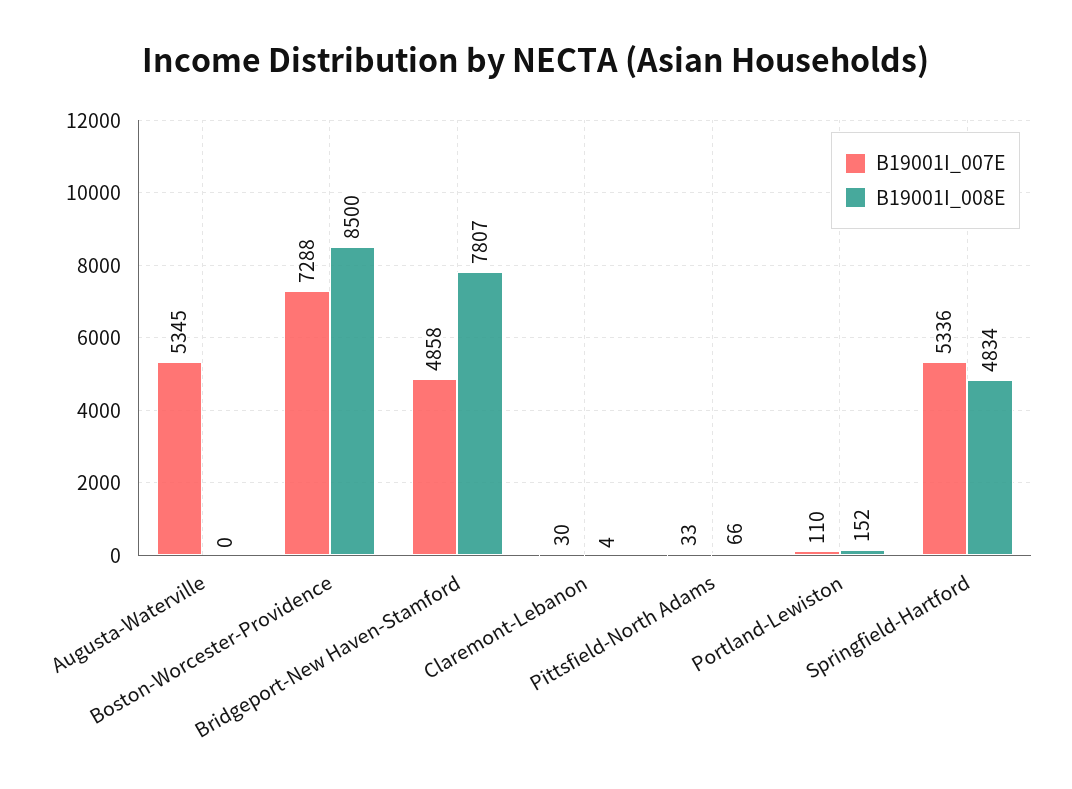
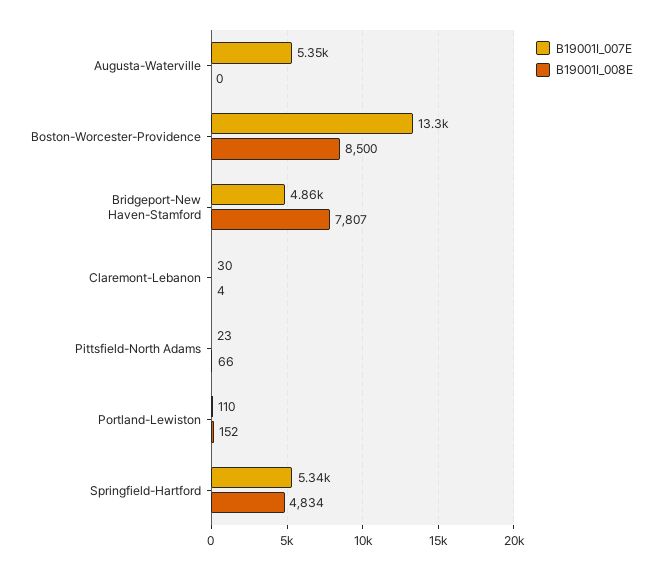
B19001I_007E, Boston-Worcester-Providence: 7288 -> 13300
B19001I_007E, Pittsfield-North Adams: 33 -> 23

